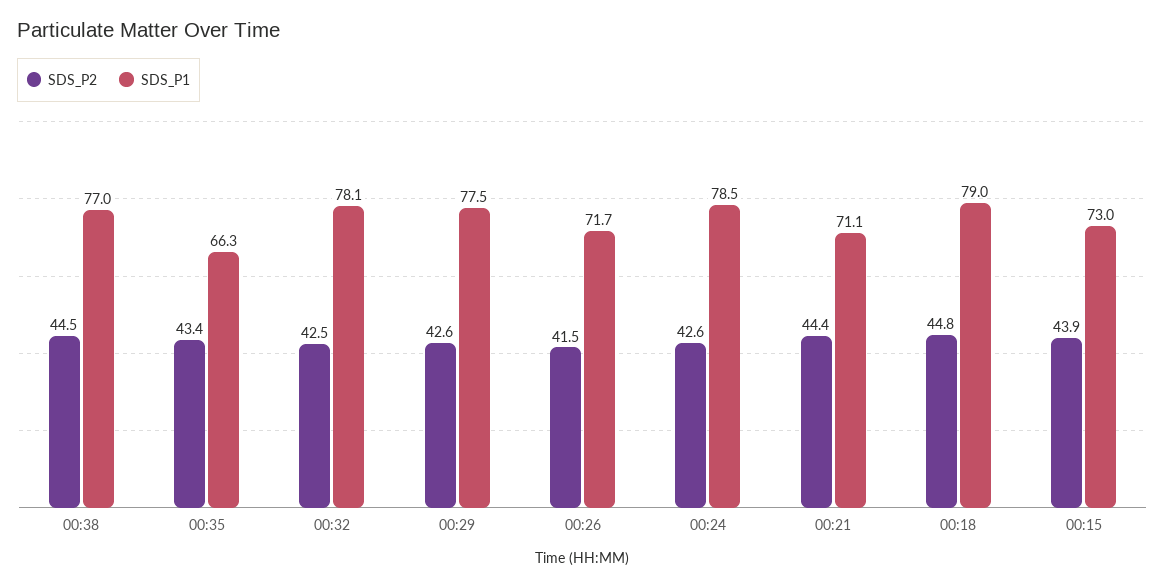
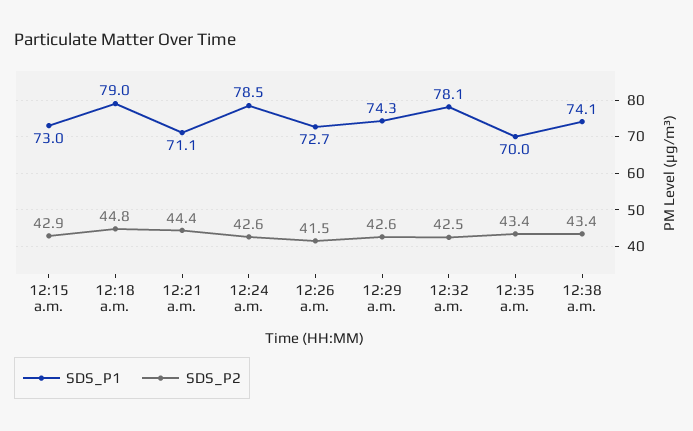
SDS_P2, 00:38: 44.5 -> 43.4
SDS_P1, 00:38: 77 -> 74.1
SDS_P1, 00:35: 66.3 -> 70
SDS_P1, 00:29: 77.5 -> 74.3
SDS_P1, 00:26: 71.7 -> 72.7
SDS_P2, 00:15: 43.9 -> 42.9

